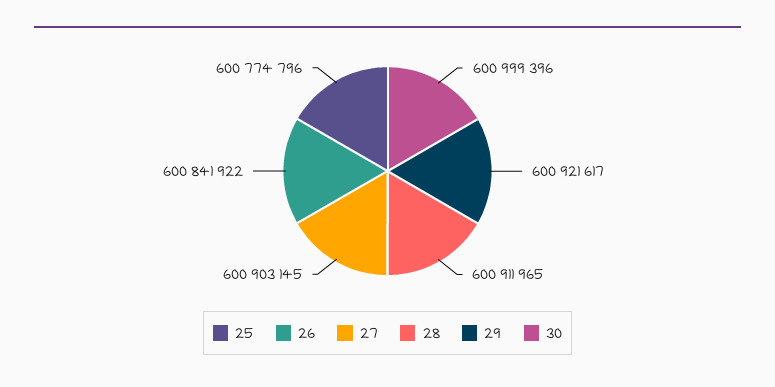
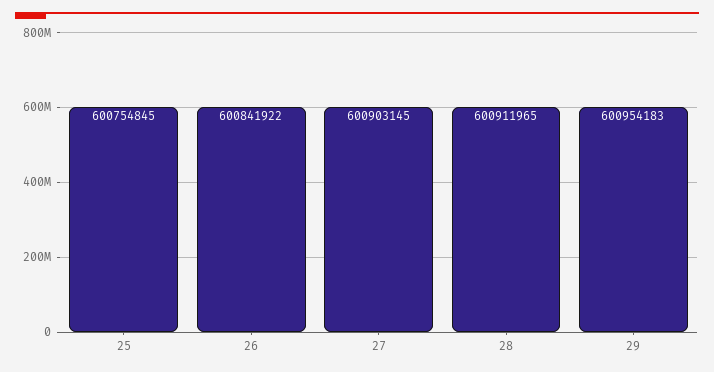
25: 600774796 -> 600754845
29: 600921617 -> 600954183
30: 600999396 -> none

